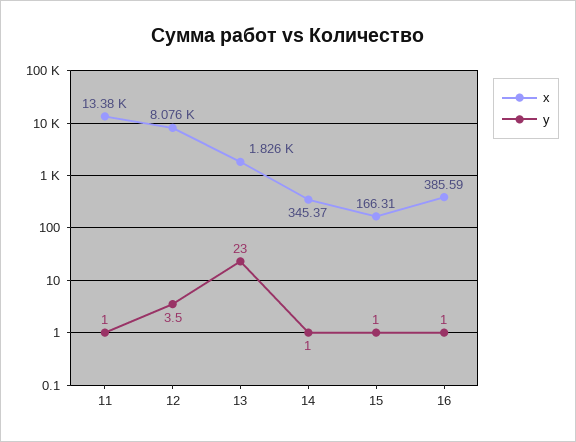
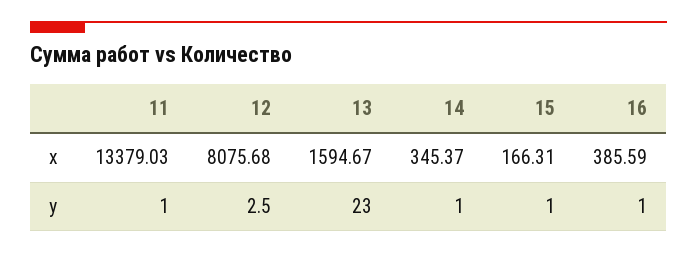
y, 12: 3.5 -> 2.5
x, 13: 1826 -> 1594.67

